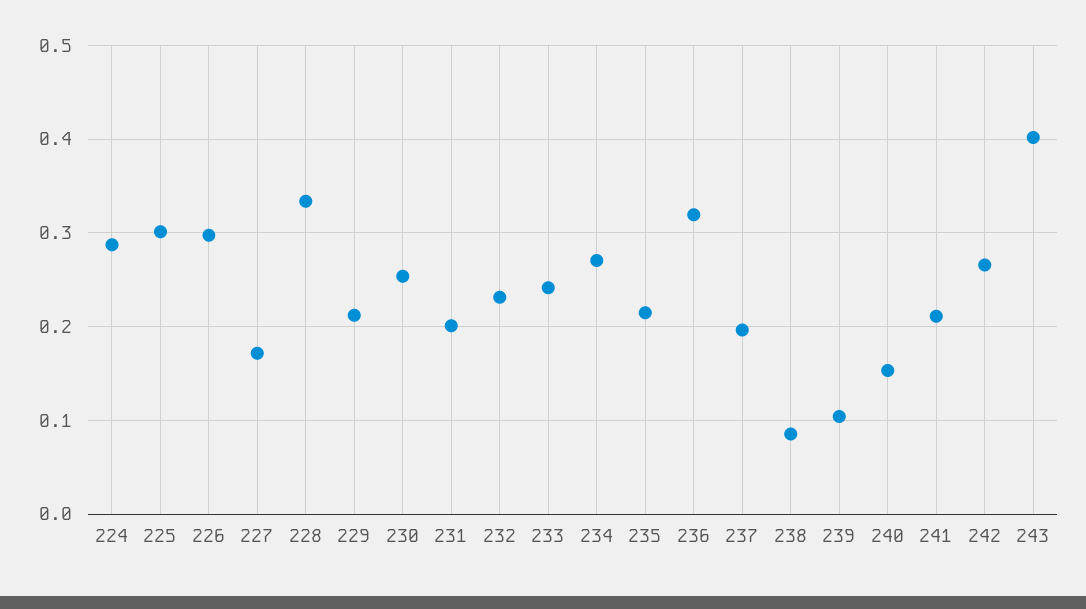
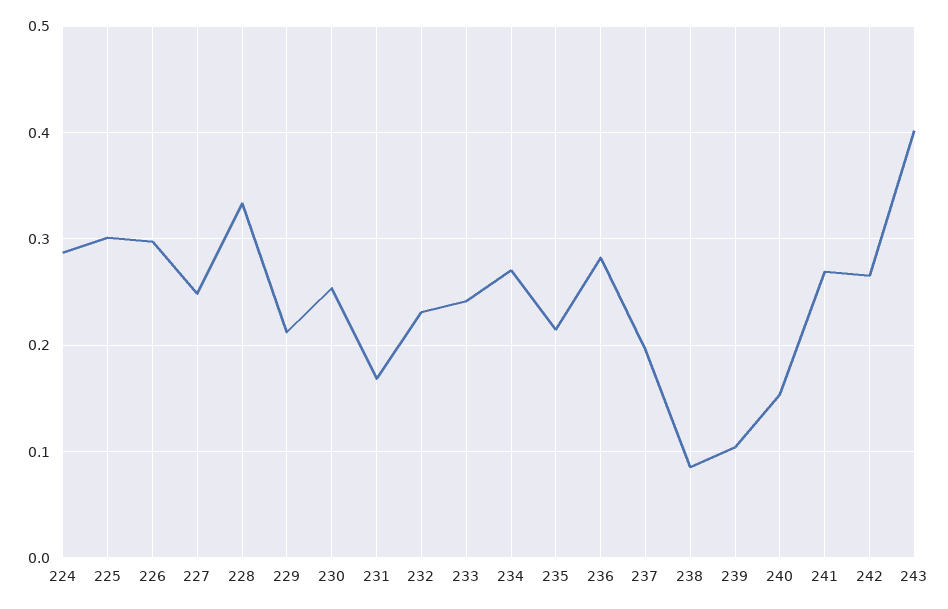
227: 0.17 -> 0.25
231: 0.2 -> 0.17
236: 0.32 -> 0.28
241: 0.21 -> 0.27

